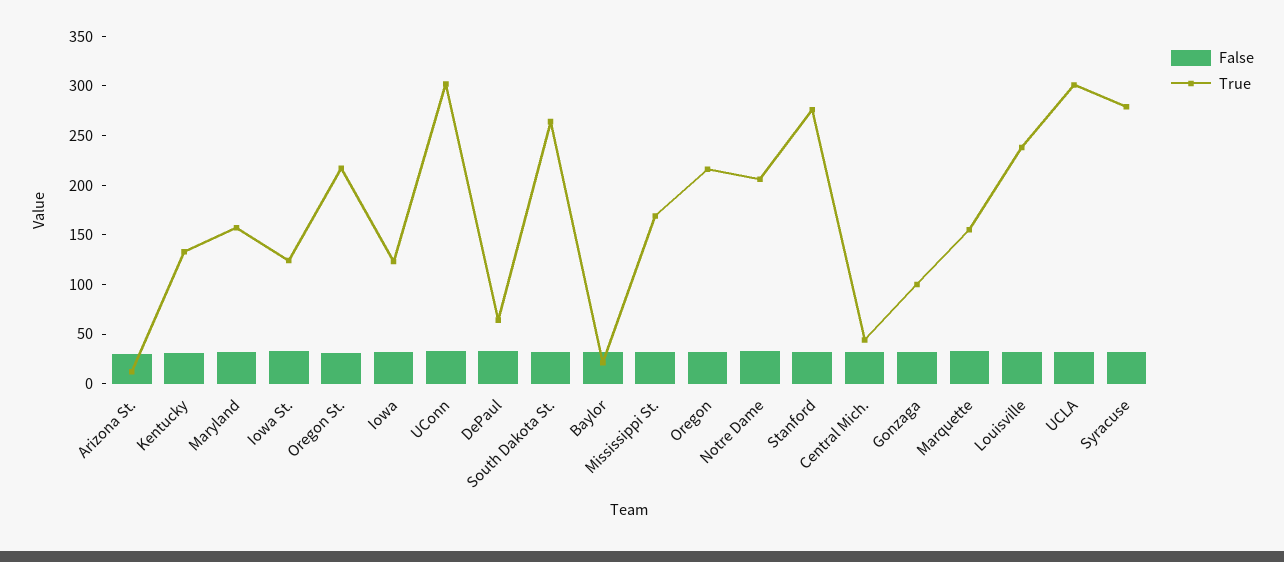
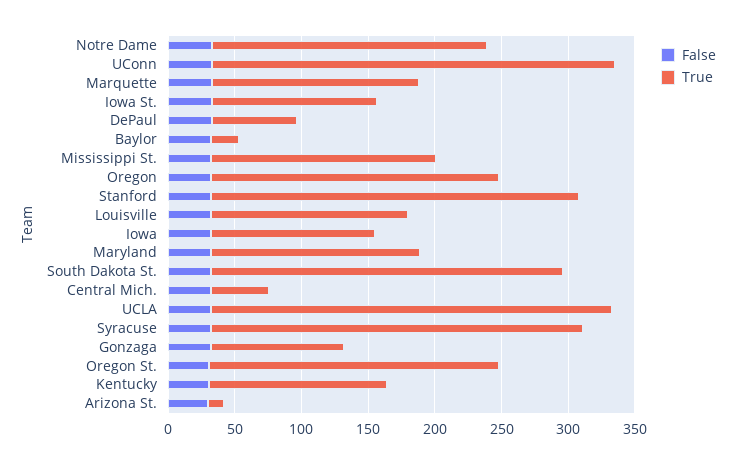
True, Louisville: 240 -> 150

